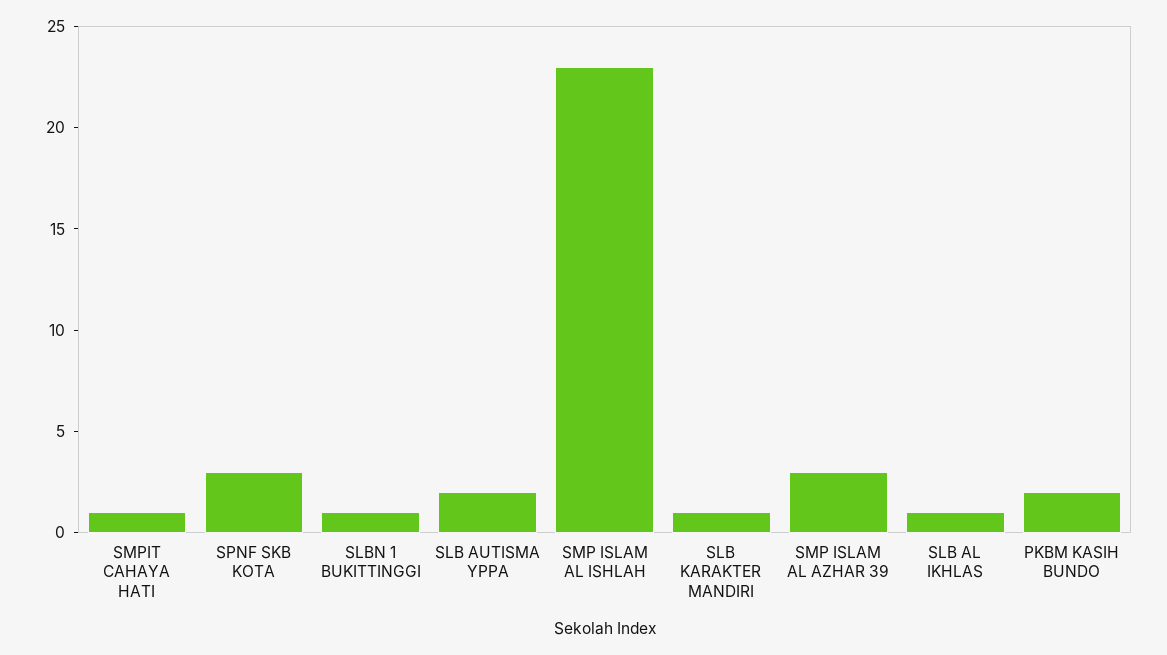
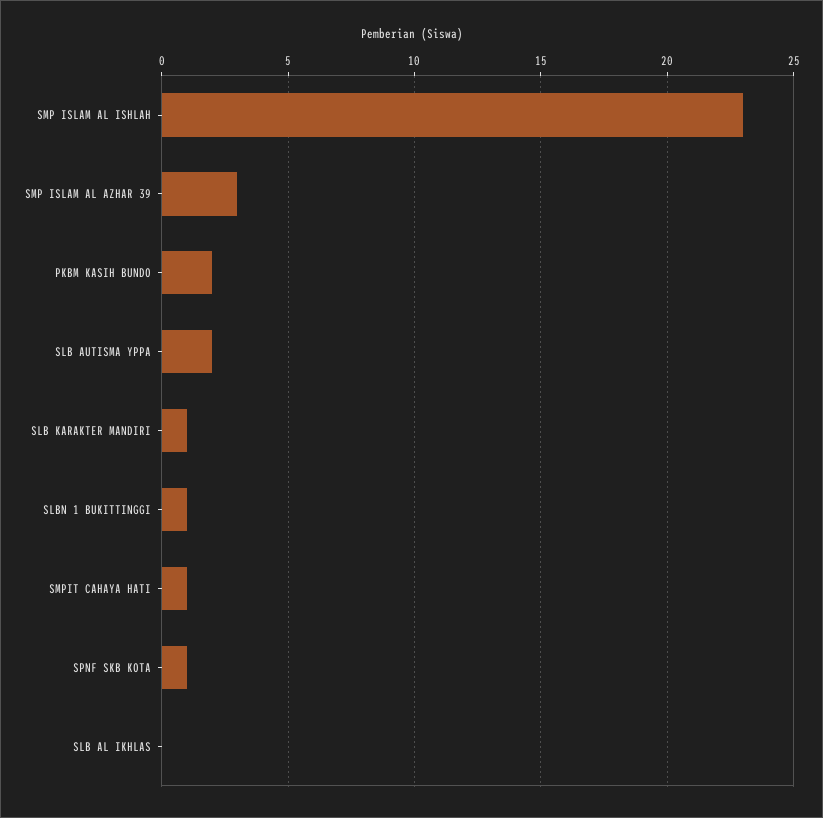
SPNF SKB KOTA: 3 -> 1
SLB AL IKHLAS: 1 -> 0

